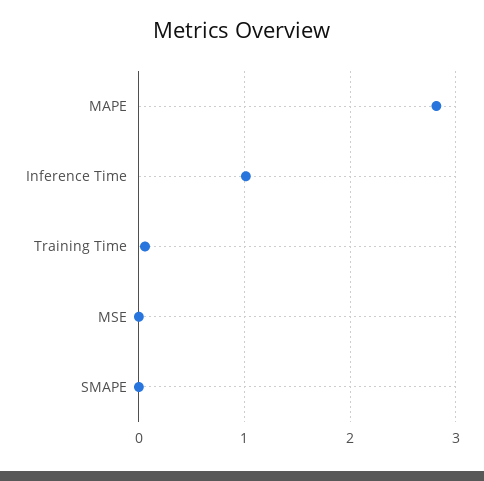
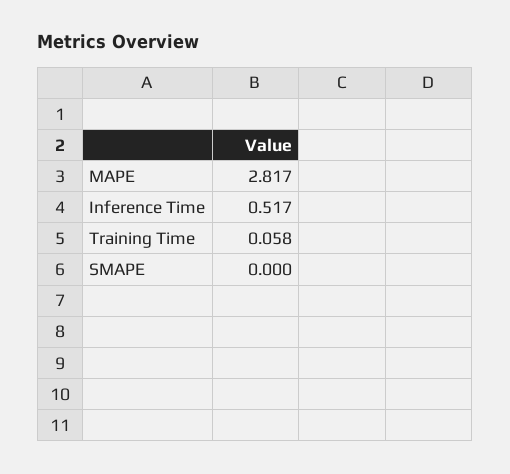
Inference Time: 1 -> 0.517
MSE: 0 -> none

